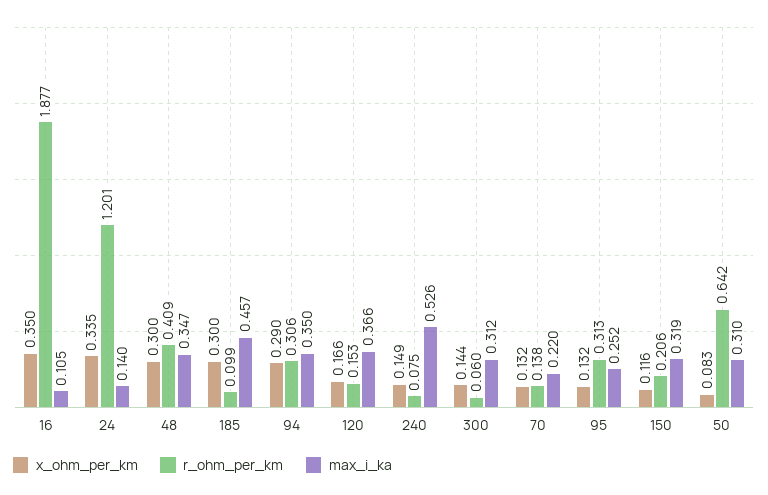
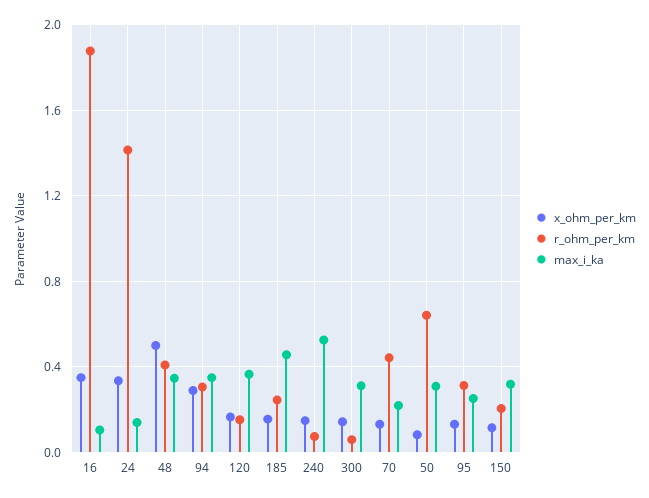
r_ohm_per_km, 24: 1.201 -> 1.4
x_ohm_per_km, 48: 0.3 -> 0.5
x_ohm_per_km, 185: 0.3 -> 0.15
r_ohm_per_km, 185: 0.099 -> 0.25
r_ohm_per_km, 70: 0.138 -> 0.45

